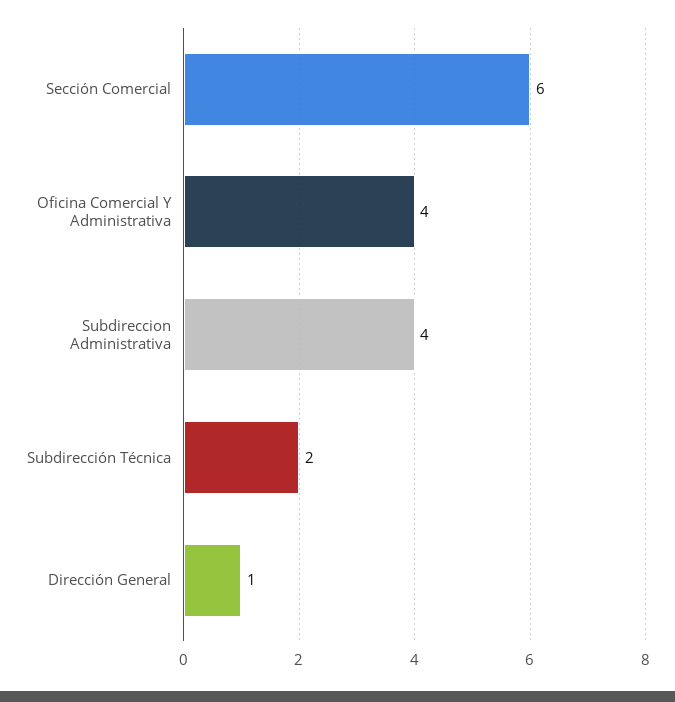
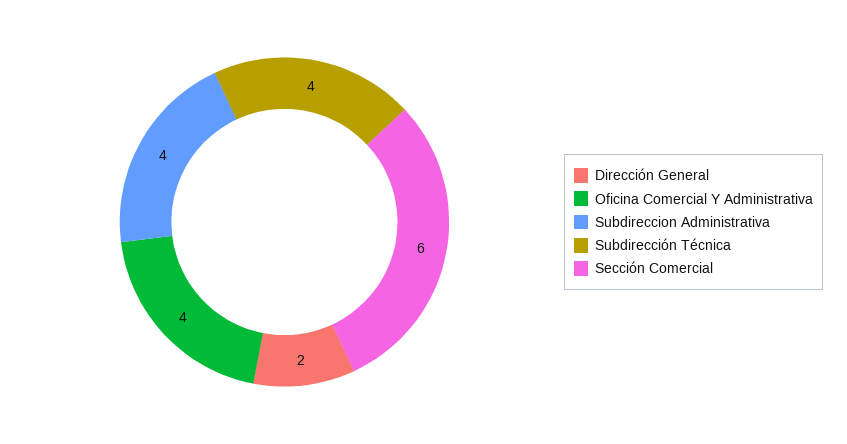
Subdirección Técnica: 2 -> 4
Dirección General: 1 -> 2

